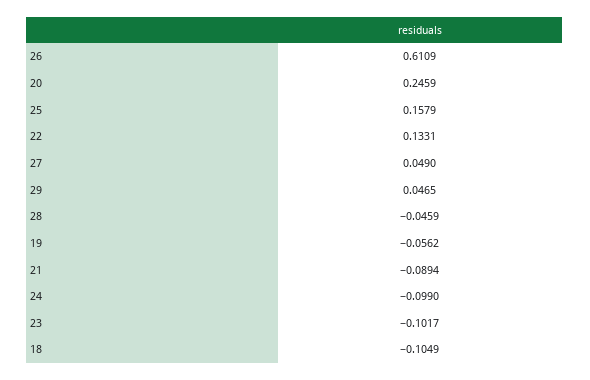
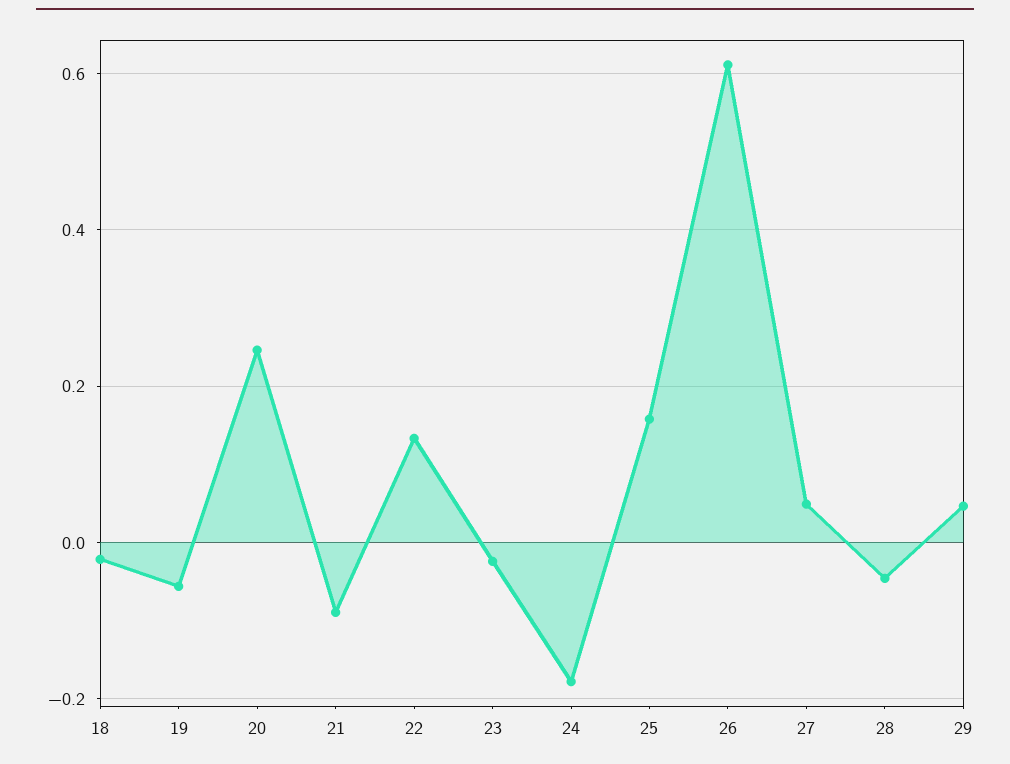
24: -0.099 -> -0.18
23: -0.1017 -> -0.02
18: -0.1049 -> -0.02

